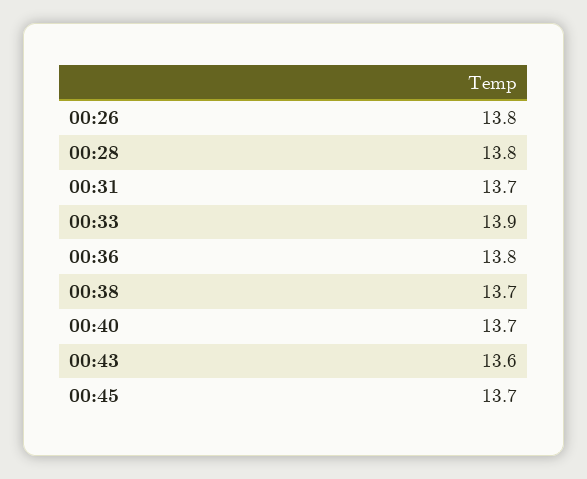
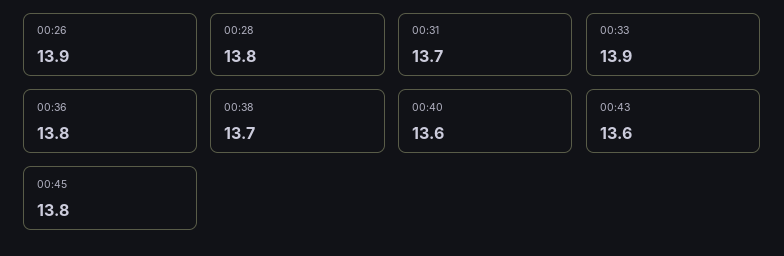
00:26: 13.8 -> 13.9
00:40: 13.7 -> 13.6
00:45: 13.7 -> 13.8

